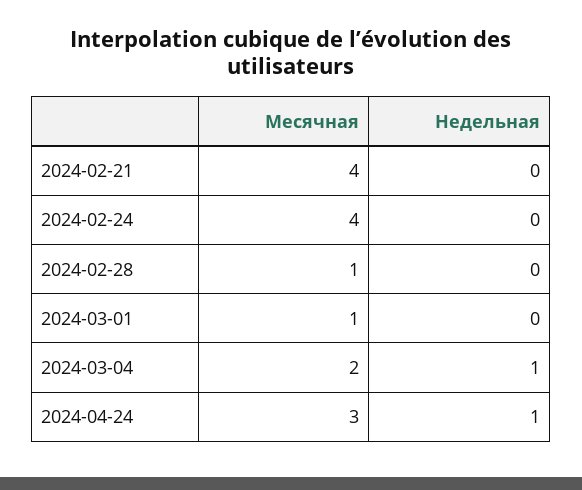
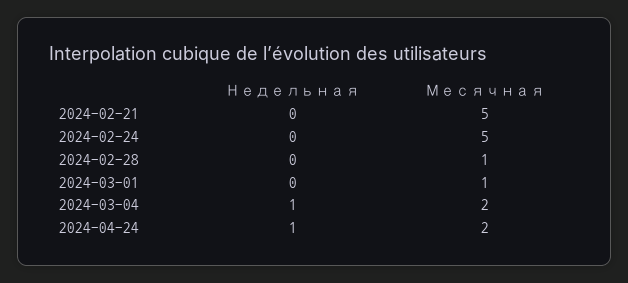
Месячная, 2024-02-21: 4 -> 5
Месячная, 2024-02-24: 4 -> 5
Месячная, 2024-04-24: 3 -> 2

